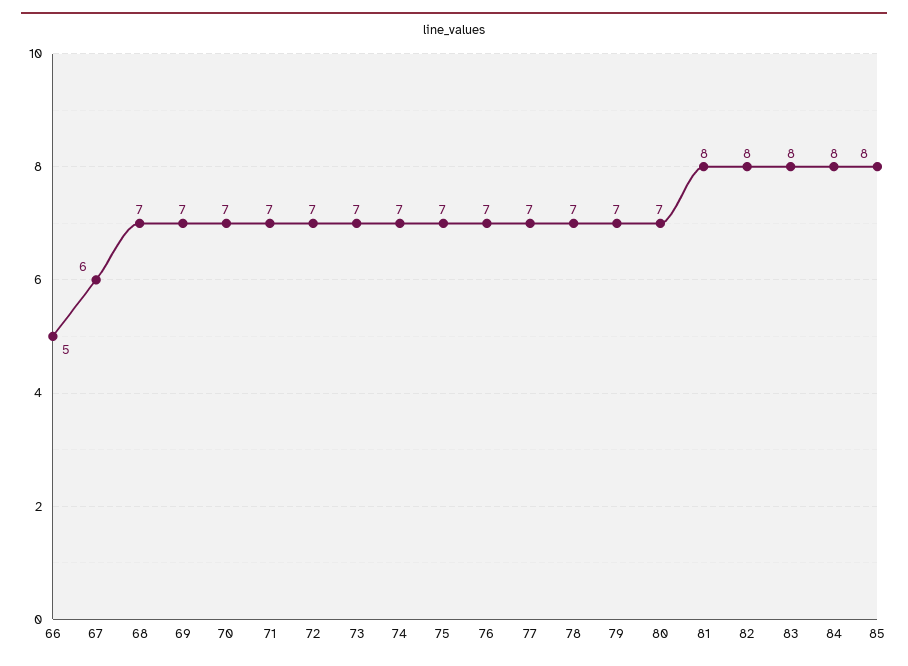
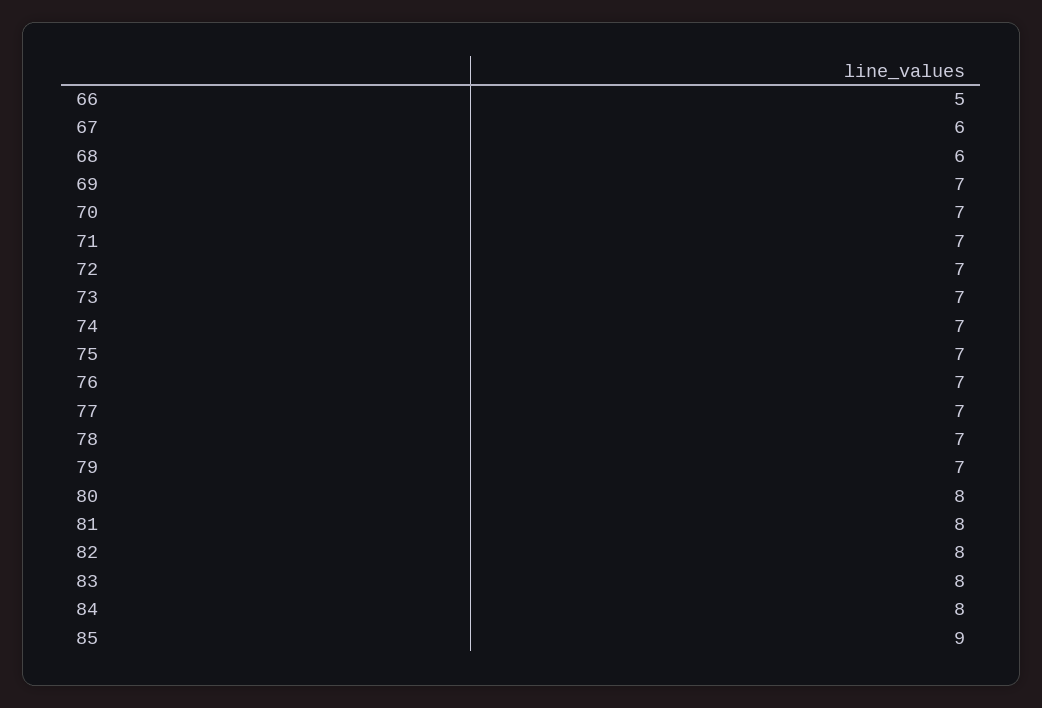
68: 7 -> 6
80: 7 -> 8
85: 8 -> 9

